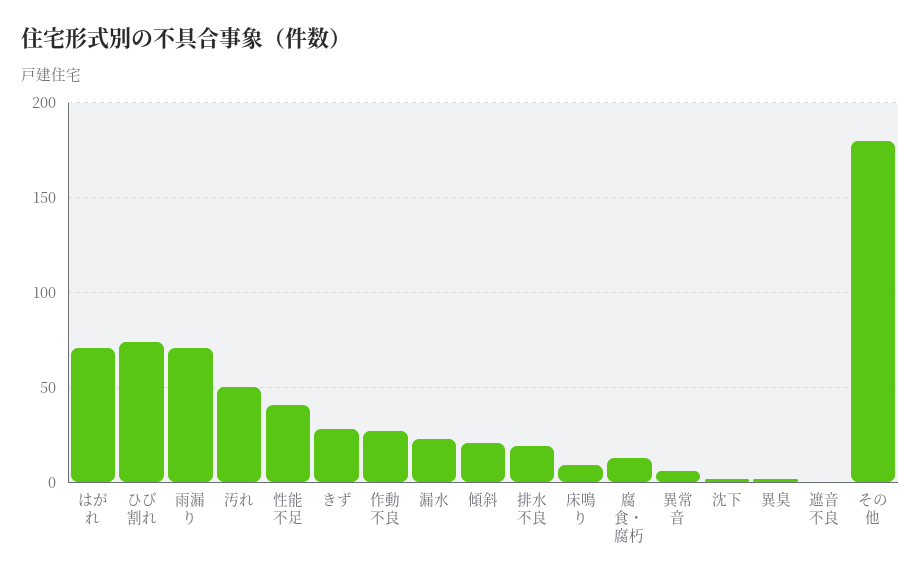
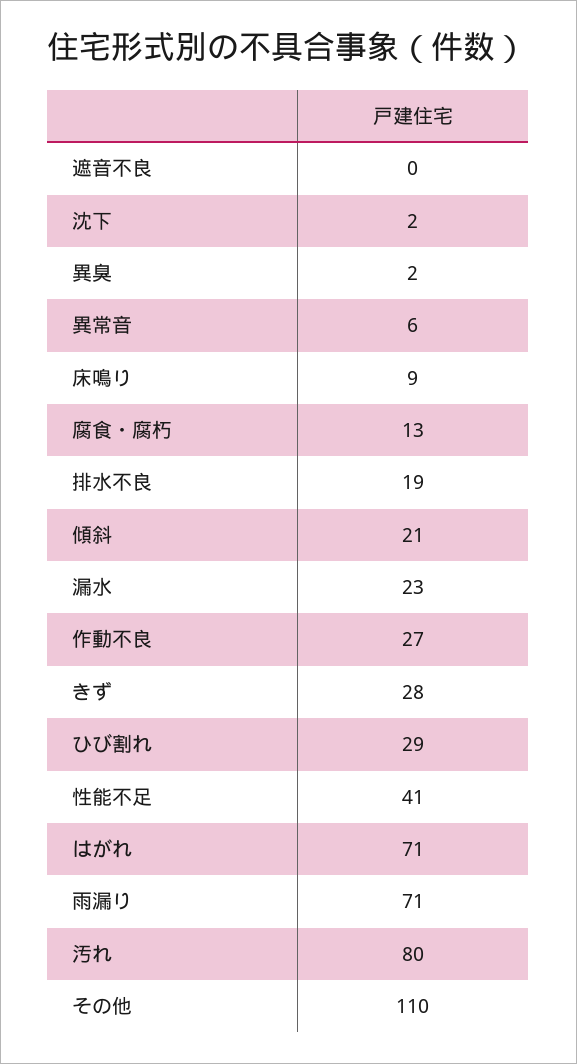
ひび割れ: 75 -> 29
汚れ: 50 -> 80
その他: 180 -> 110

